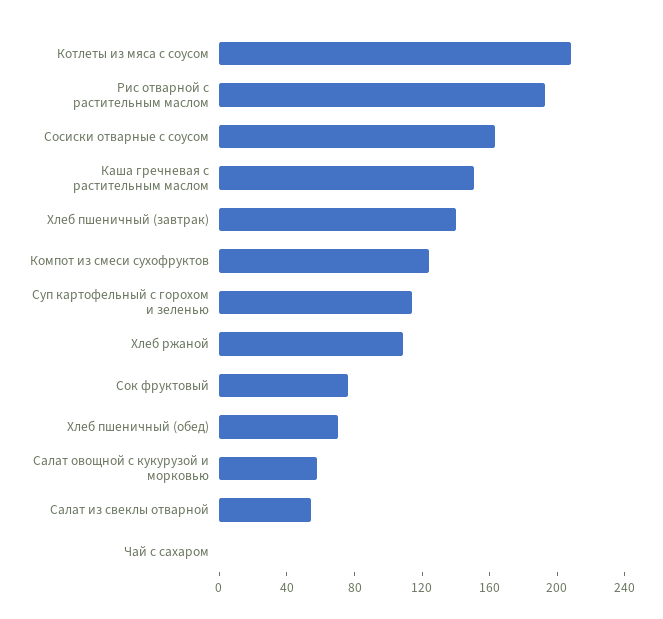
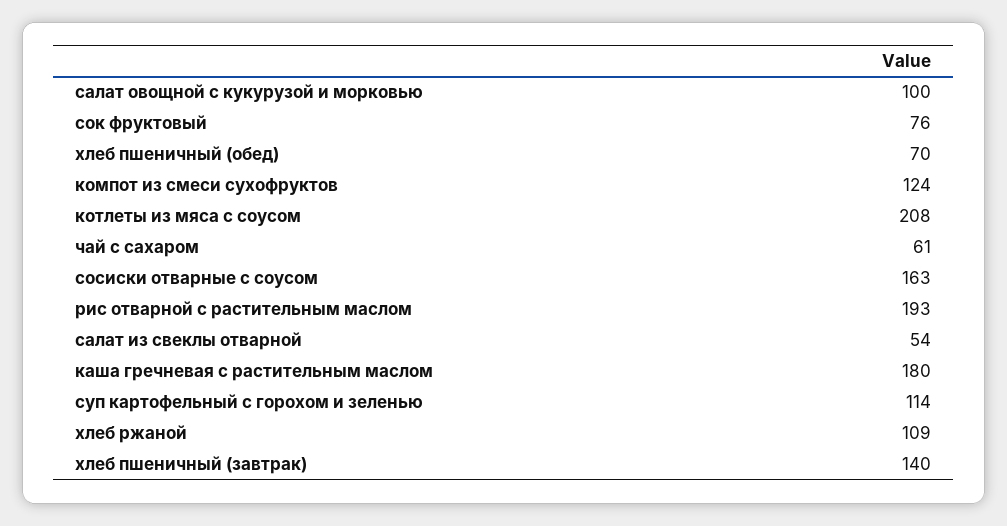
Каша гречневая с растительным маслом: 150 -> 180
Салат овощной с кукурузой и морковью: 60 -> 100
Чай с сахаром: 0 -> 61

